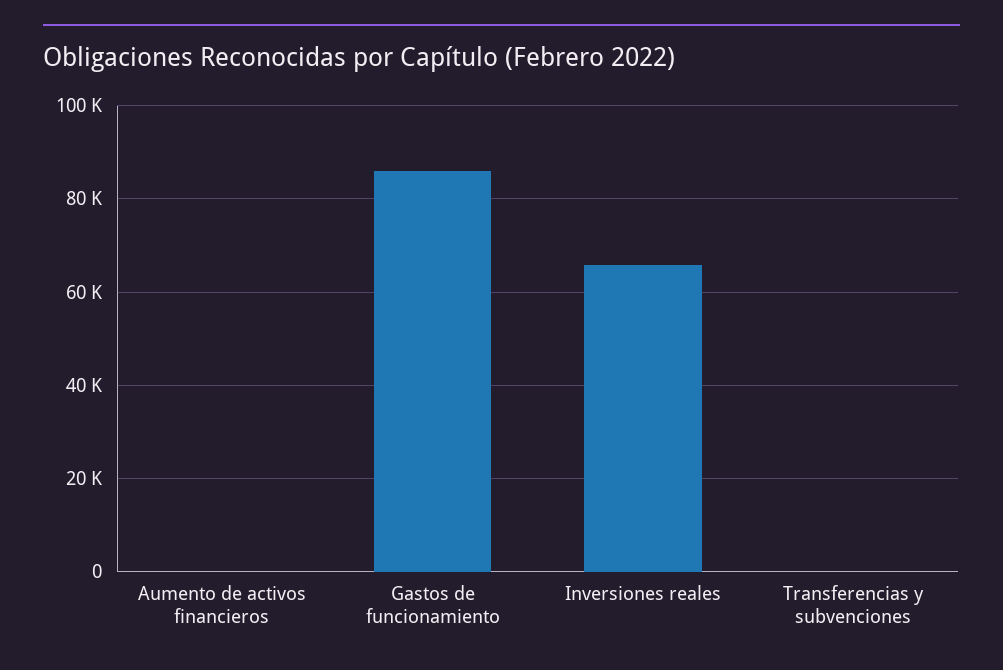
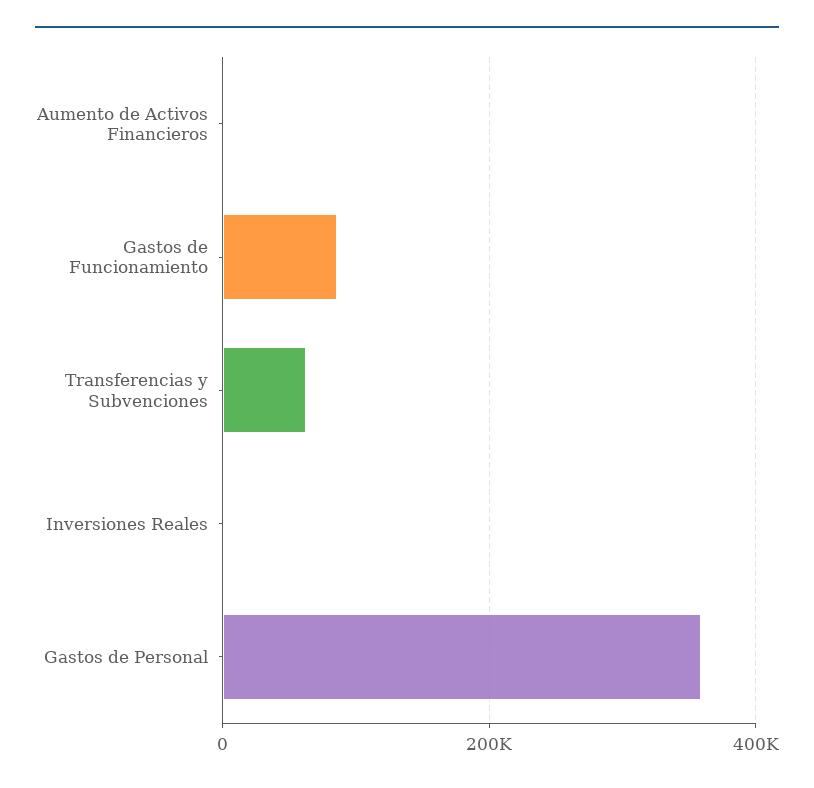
Inversiones reales: 66000 -> 0
Transferencias y subvenciones: 0 -> 60000
Gastos de Personal: none -> 360000

